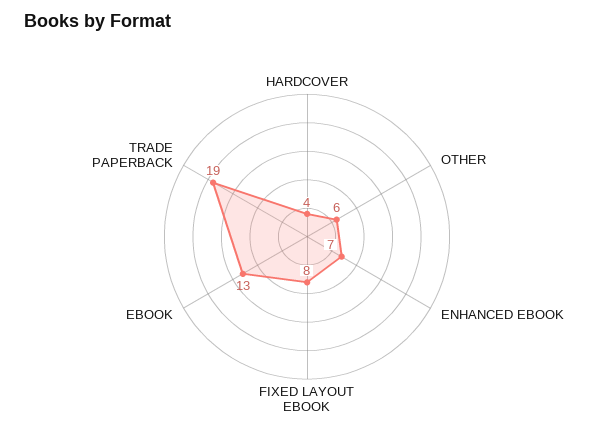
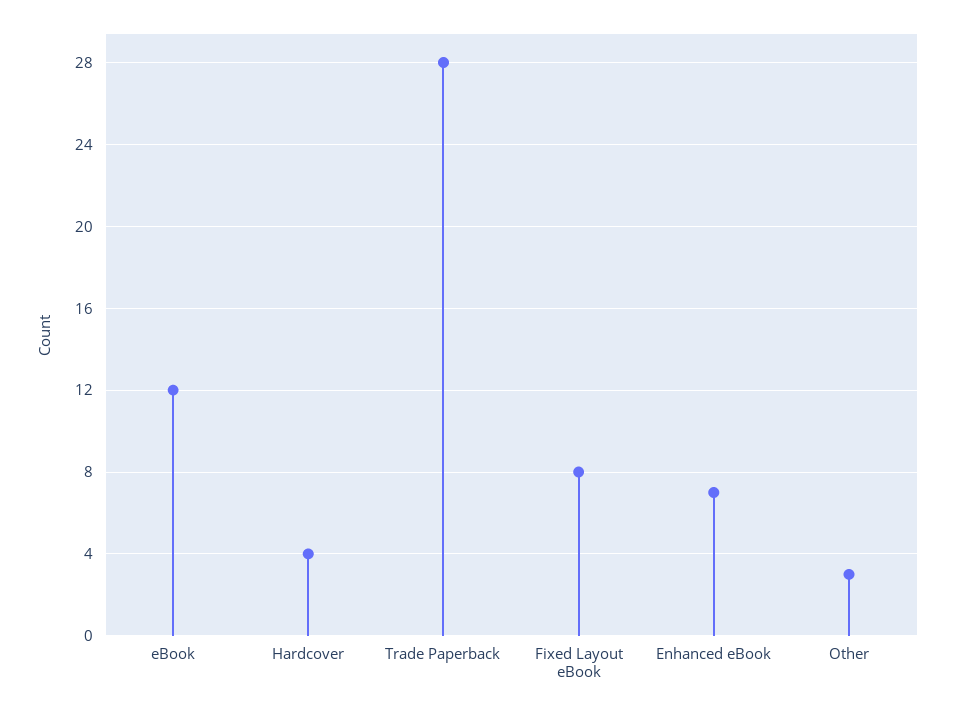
OTHER: 6 -> 3
EBOOK: 13 -> 12
TRADE PAPERBACK: 19 -> 28

